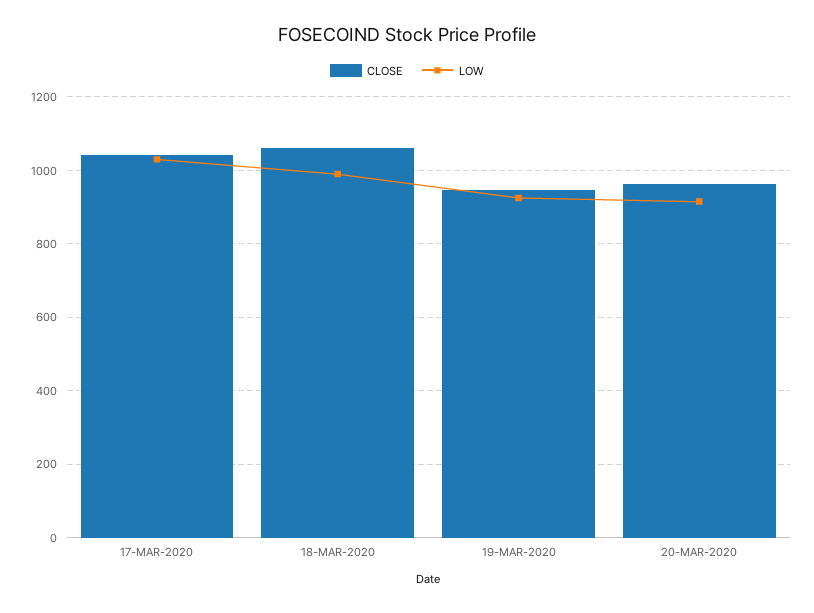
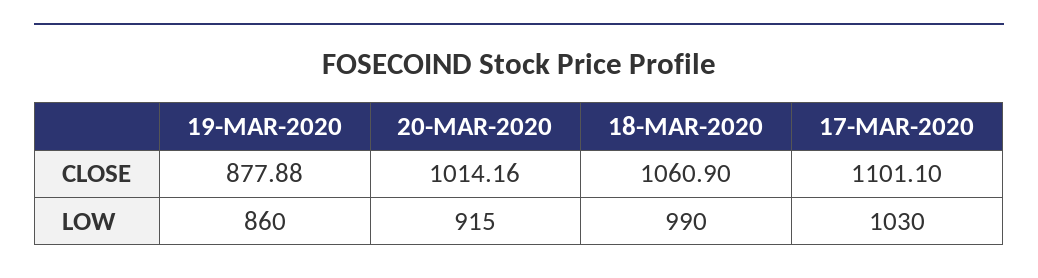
CLOSE, 17-MAR-2020: 1040 -> 1101.1
CLOSE, 19-MAR-2020: 940 -> 877.88
LOW, 19-MAR-2020: 920 -> 860
CLOSE, 20-MAR-2020: 960 -> 1014.16

